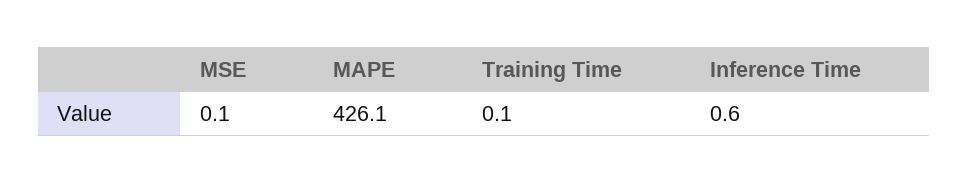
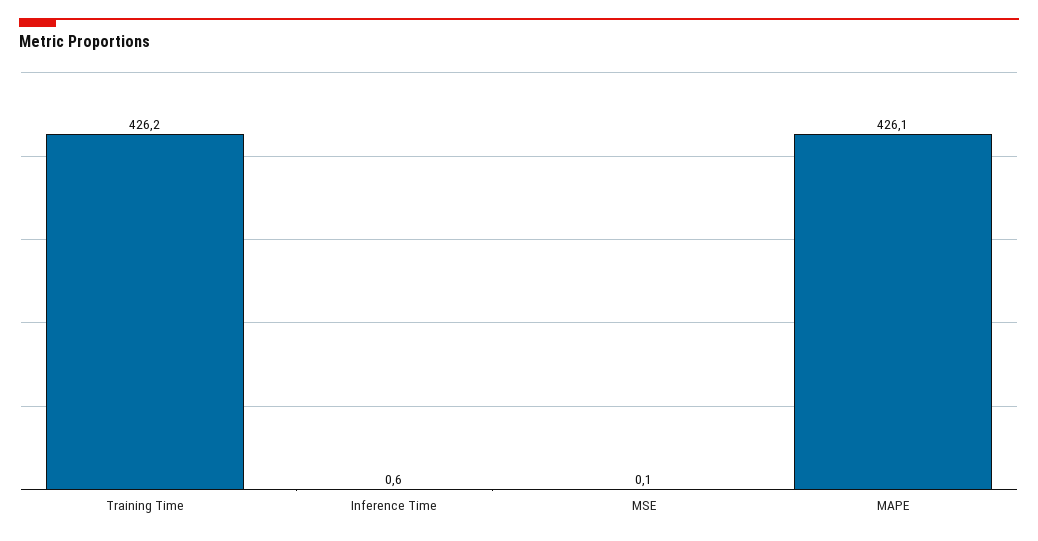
Training Time: 0.1 -> 426.2

